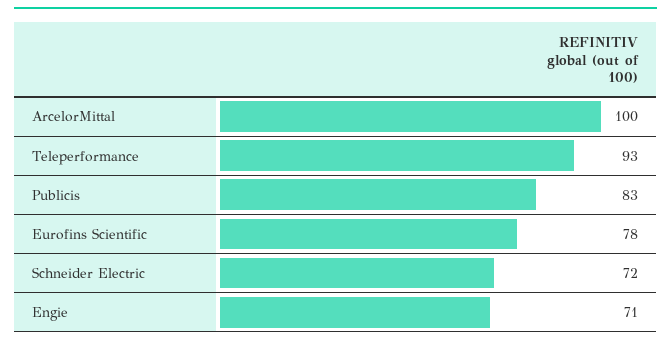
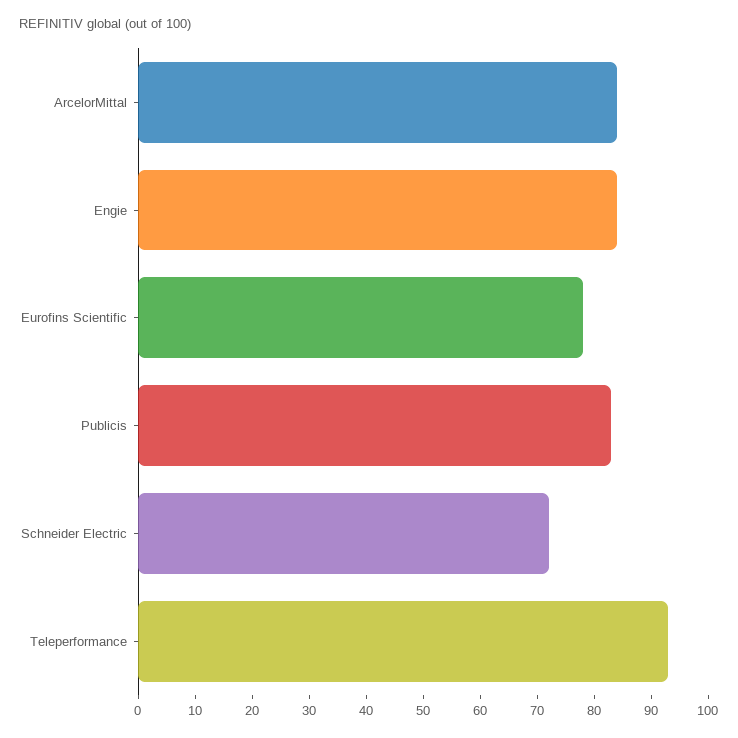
ArcelorMittal: 100 -> 85
Engie: 71 -> 85

